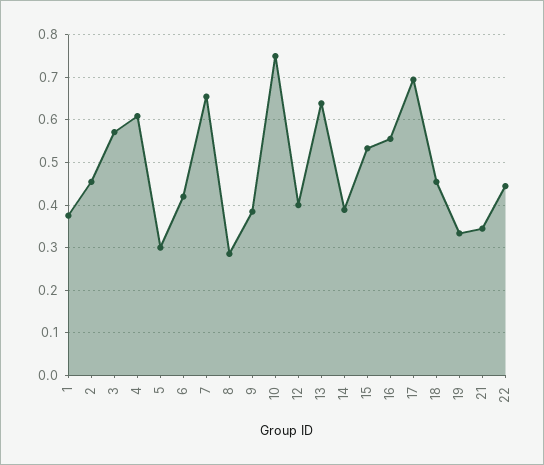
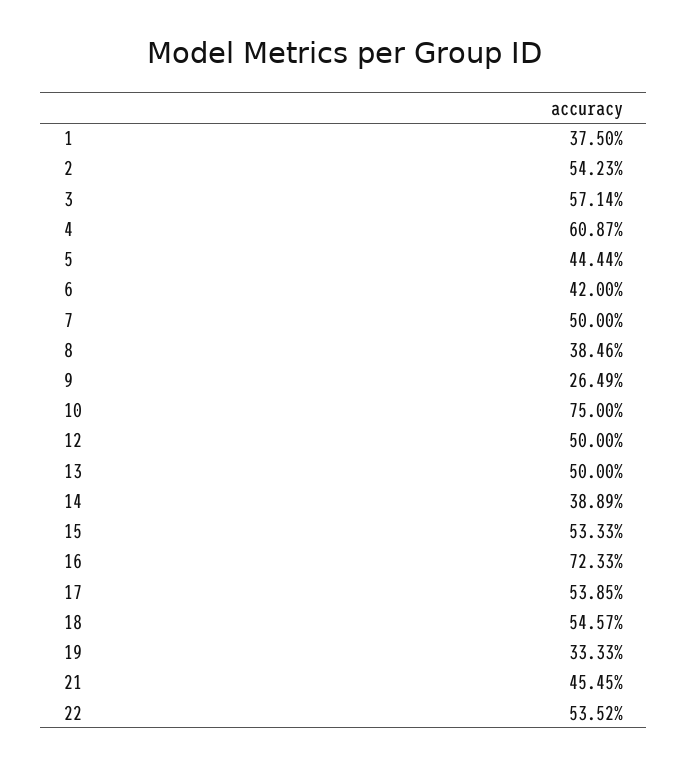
2: 0.46 -> 0.5423
5: 0.3 -> 0.4444
7: 0.66 -> 0.5
8: 0.28 -> 0.3846
9: 0.38 -> 0.2649
12: 0.4 -> 0.5
13: 0.64 -> 0.5
16: 0.56 -> 0.7233
17: 0.7 -> 0.5385
18: 0.46 -> 0.5457
21: 0.34 -> 0.4545
22: 0.44 -> 0.5352

